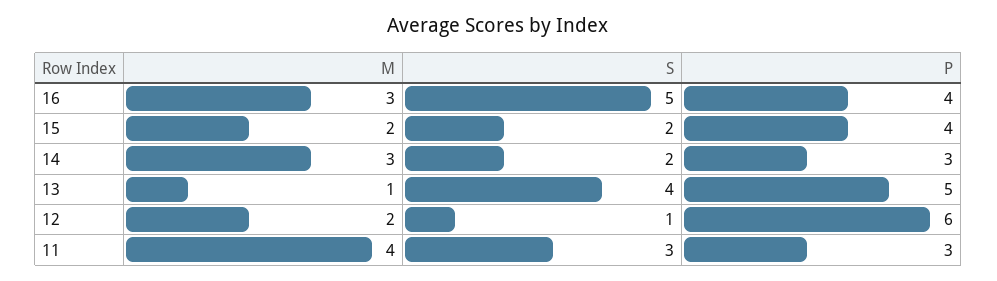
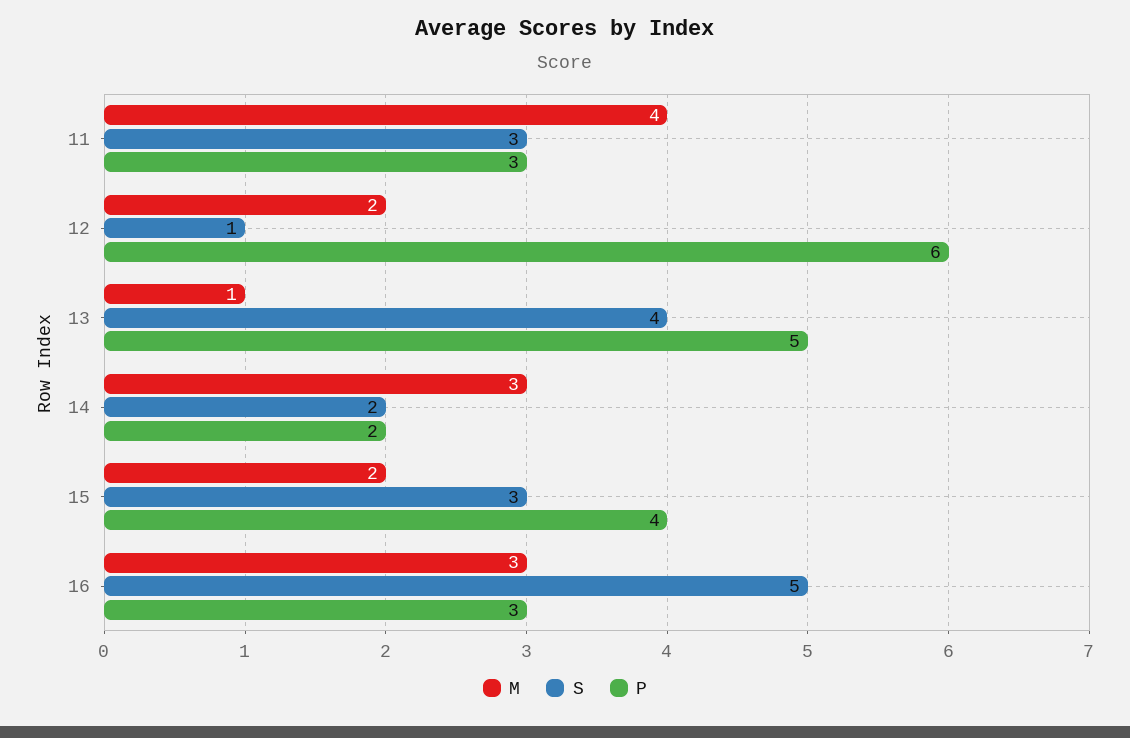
P, 16: 4 -> 3
S, 15: 2 -> 3
P, 14: 3 -> 2

